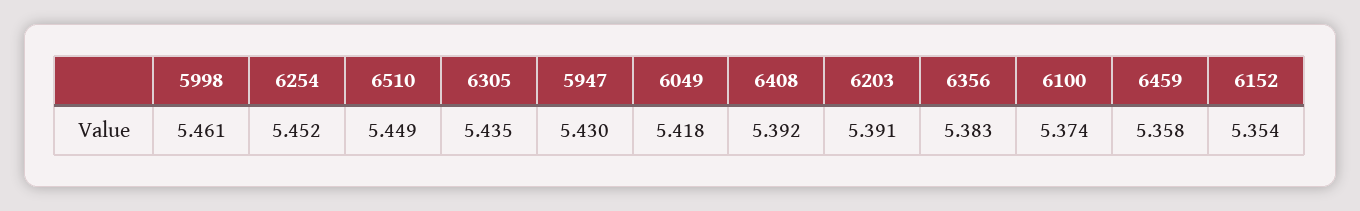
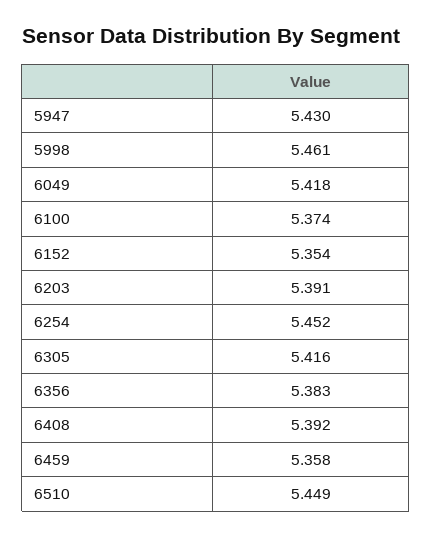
6305: 5.435 -> 5.416

